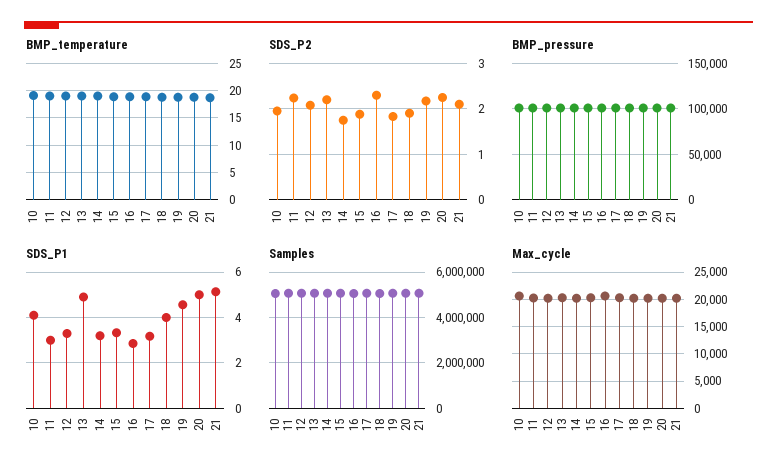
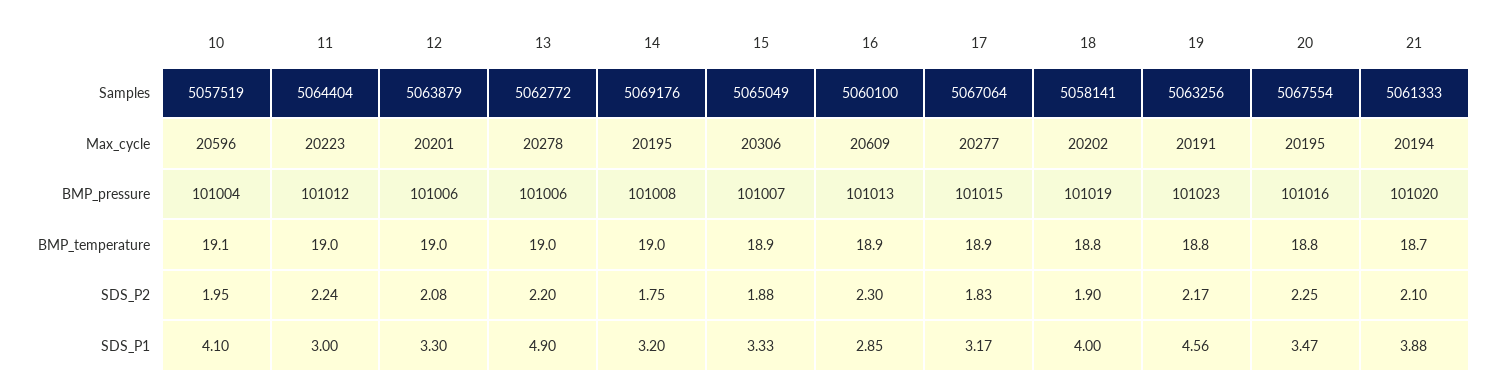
SDS_P1, 20: 5 -> 3.47
SDS_P1, 21: 5 -> 3.88

